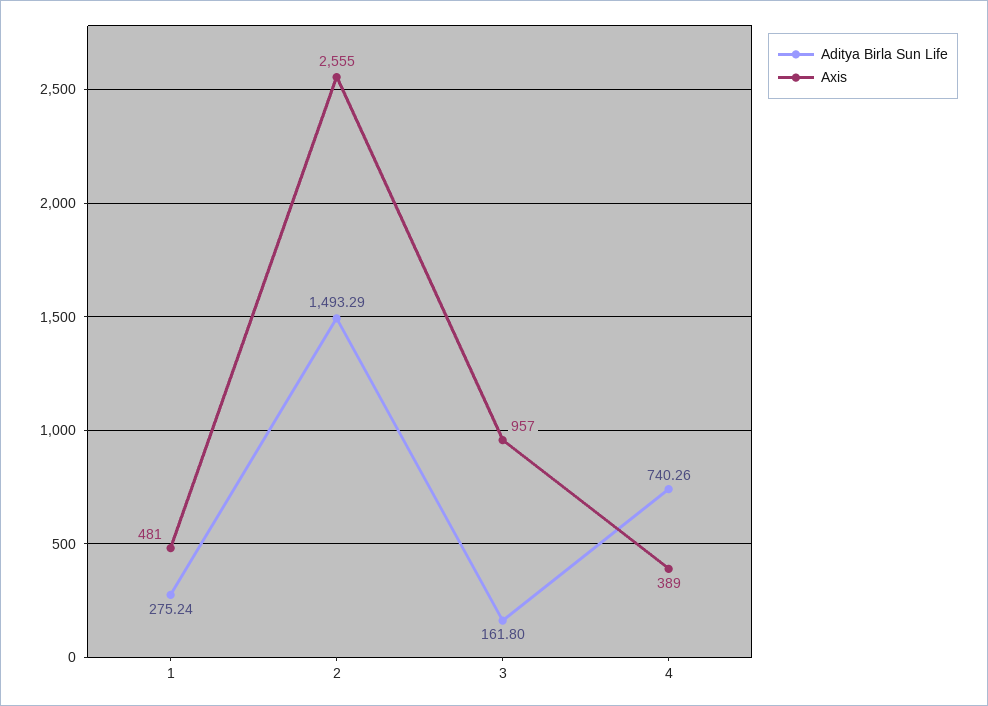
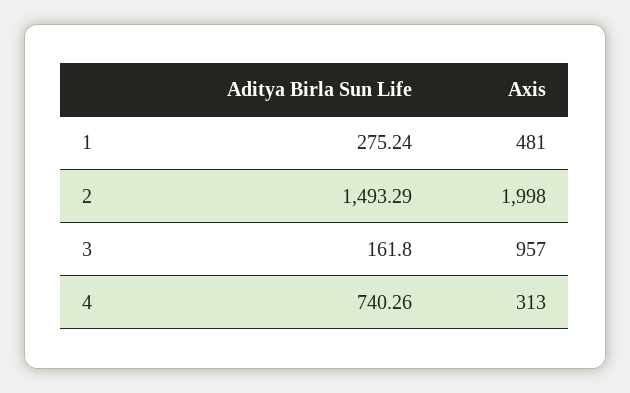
Axis, 2: 2555 -> 1998
Axis, 4: 389 -> 313

